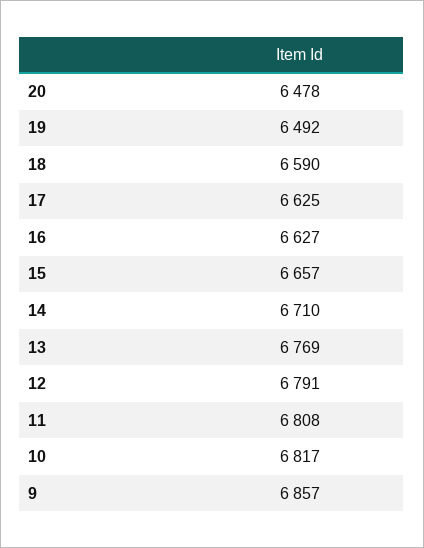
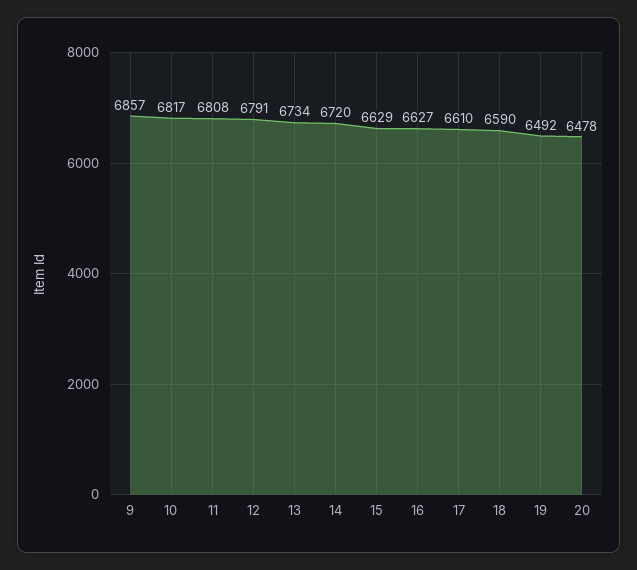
17: 6625 -> 6610
15: 6657 -> 6629
14: 6710 -> 6720
13: 6769 -> 6734

